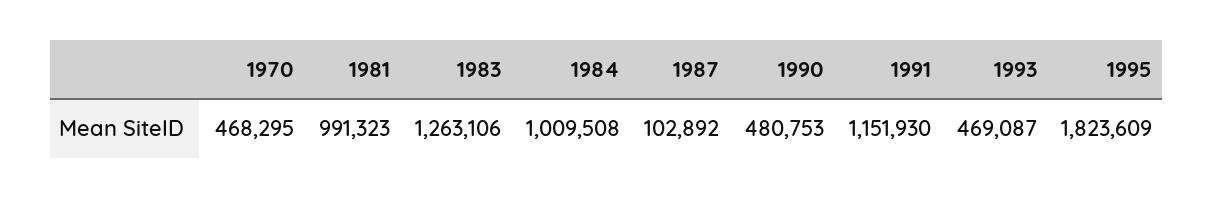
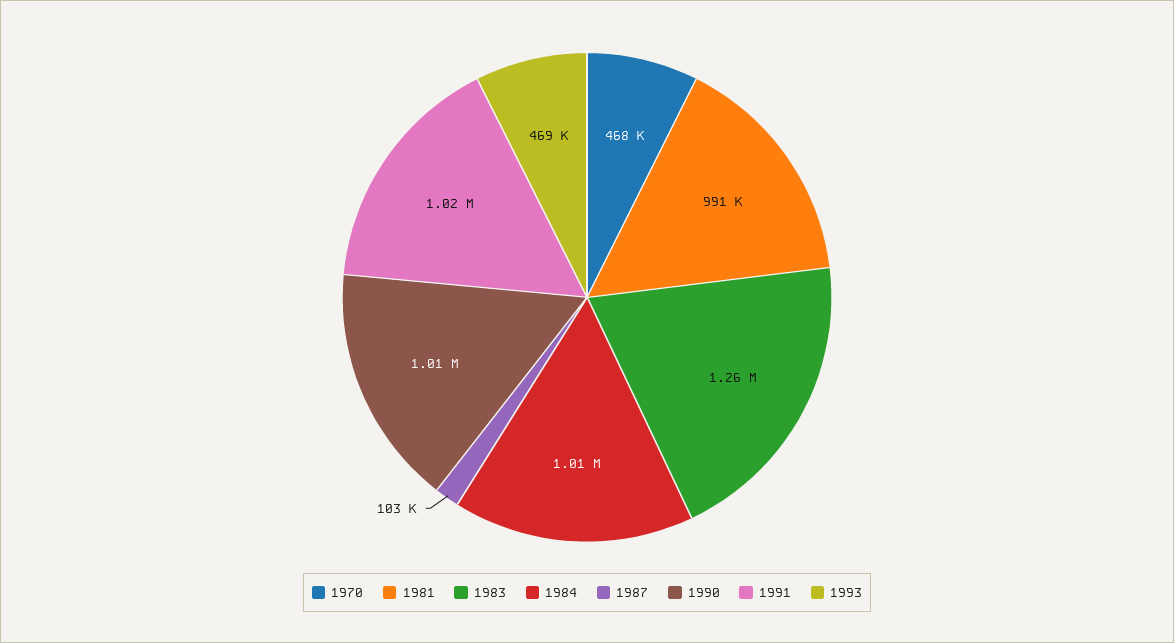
1990: 480753 -> 1010000
1991: 1151930 -> 1020000
1995: 1823609 -> none

